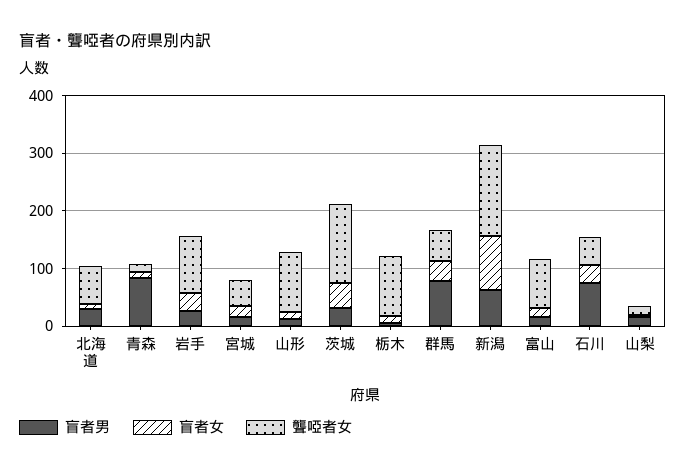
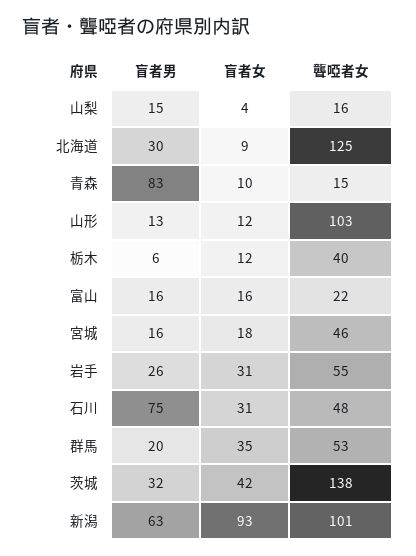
聾啞者女, 北海道: 60 -> 125
聾啞者女, 岩手: 100 -> 55
聾啞者女, 栃木: 100 -> 40
盲者男, 群馬: 80 -> 20
聾啞者女, 新潟: 160 -> 101
聾啞者女, 富山: 80 -> 22

